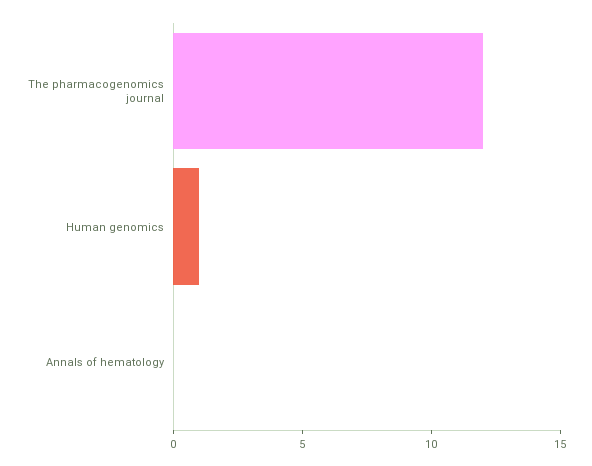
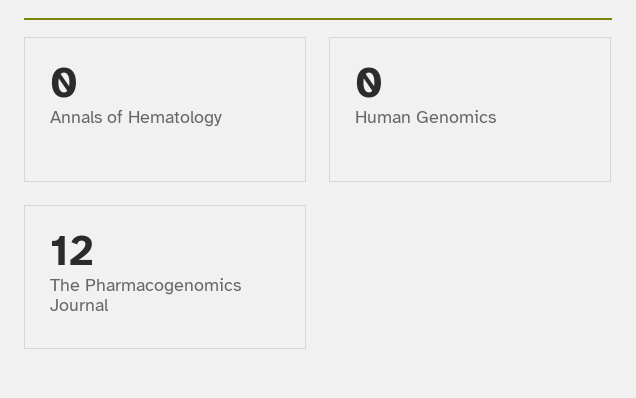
Human genomics: 1 -> 0

